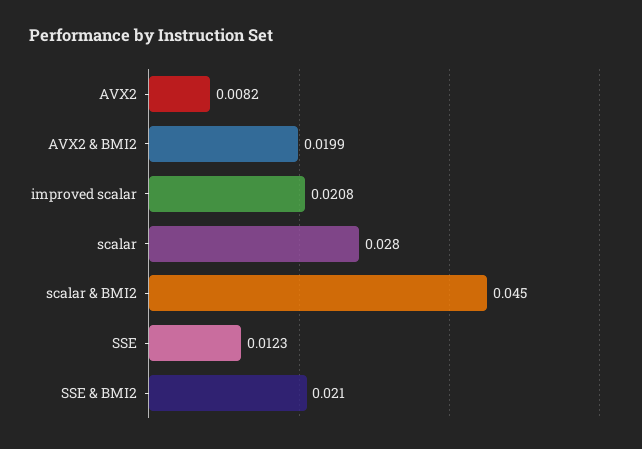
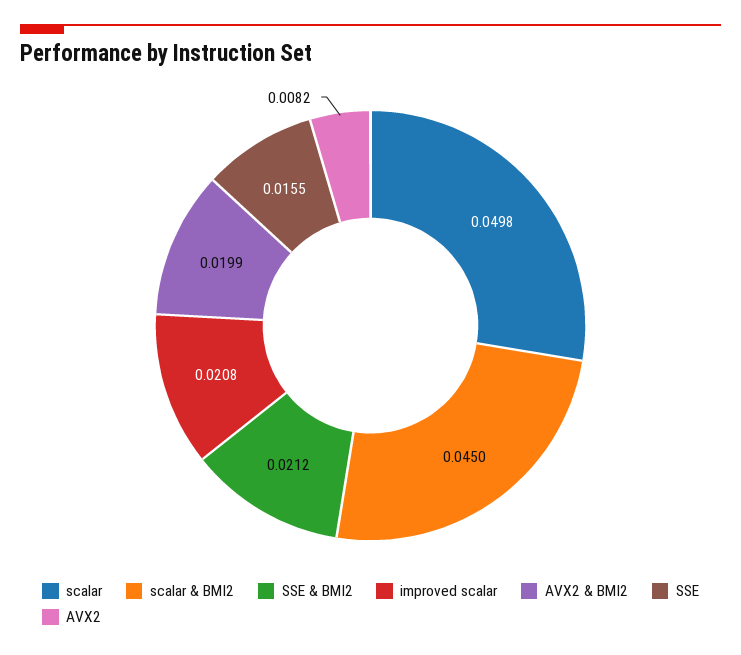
scalar: 0.028 -> 0.0498
SSE: 0.0123 -> 0.0155
SSE & BMI2: 0.021 -> 0.0212

